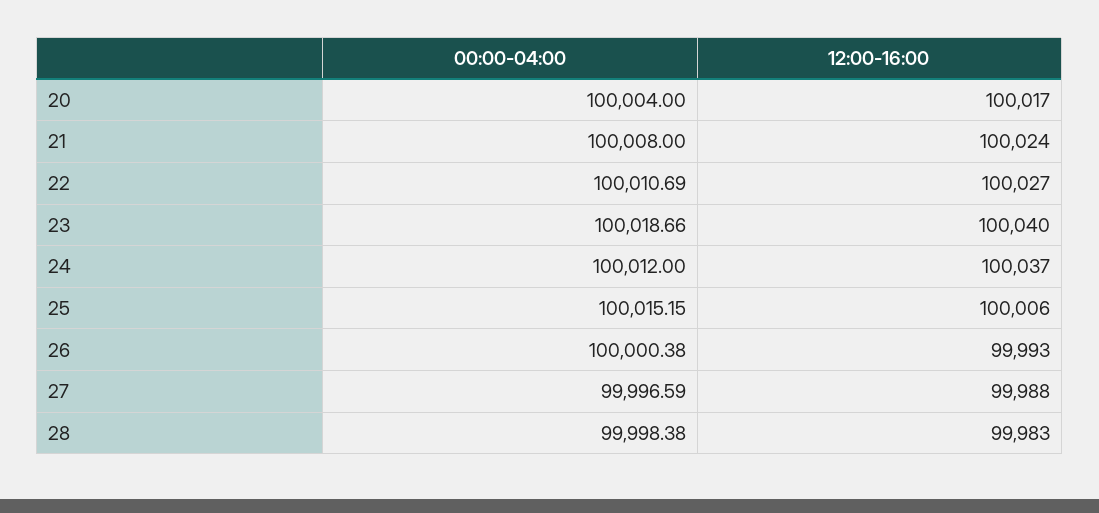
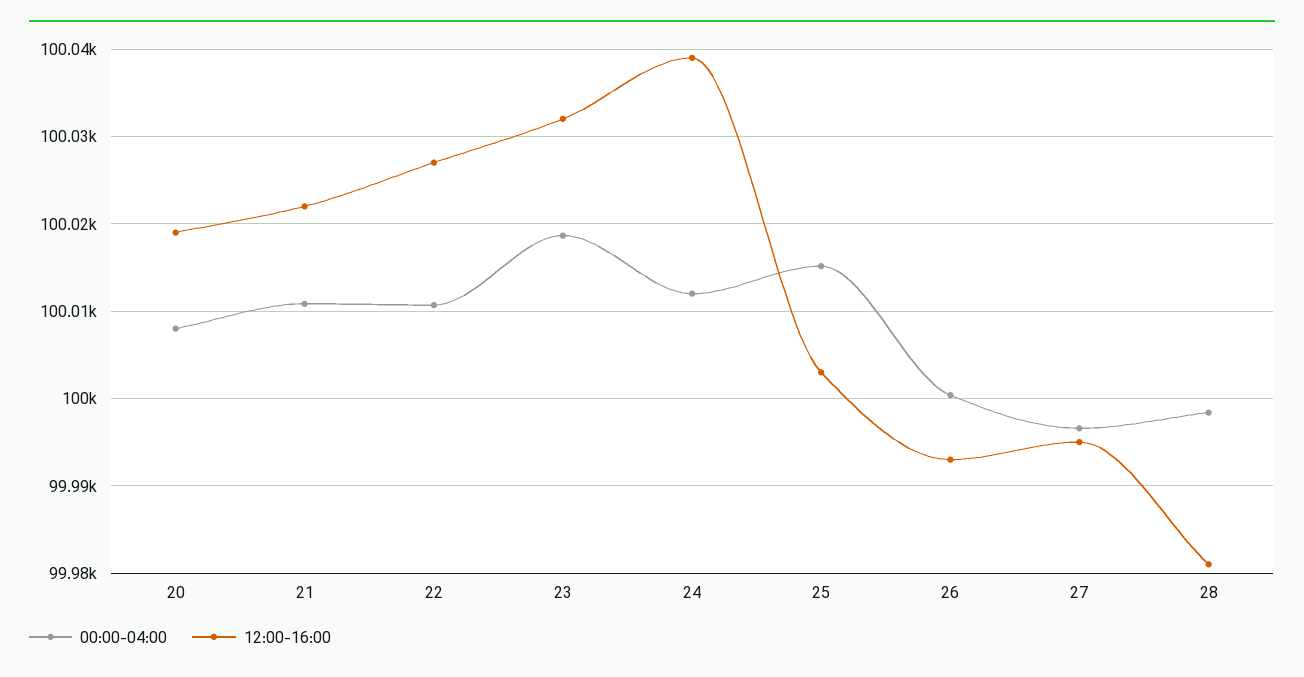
00:00-04:00, 20: 100004 -> 100008
12:00-16:00, 20: 100017 -> 100019
00:00-04:00, 21: 100008 -> 100011
12:00-16:00, 21: 100024 -> 100022
12:00-16:00, 23: 100040 -> 100032
12:00-16:00, 24: 100037 -> 100039
12:00-16:00, 25: 100006 -> 100003
12:00-16:00, 27: 99988 -> 99995
12:00-16:00, 28: 99983 -> 99981

